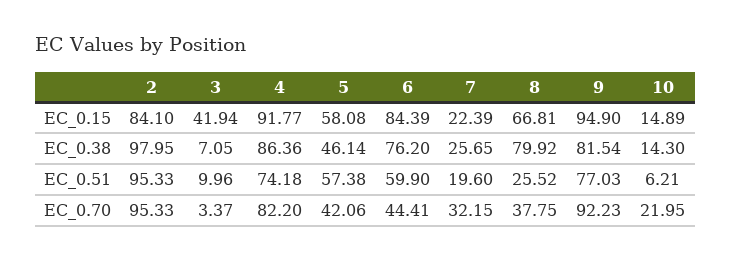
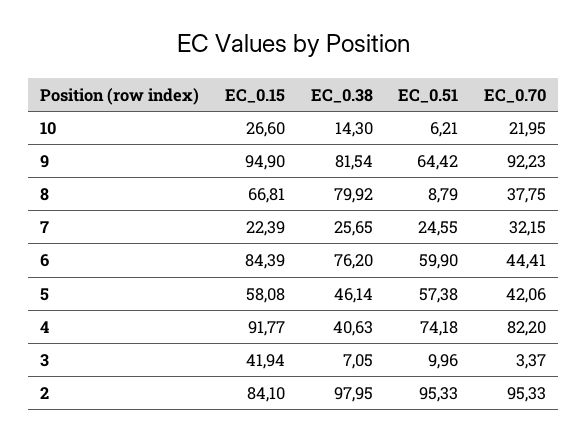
10, EC_0.15: 14.89 -> 26.6
4, EC_0.38: 86.36 -> 40.63
7, EC_0.51: 19.6 -> 24.55
8, EC_0.51: 25.52 -> 8.79
9, EC_0.51: 77.03 -> 64.42

